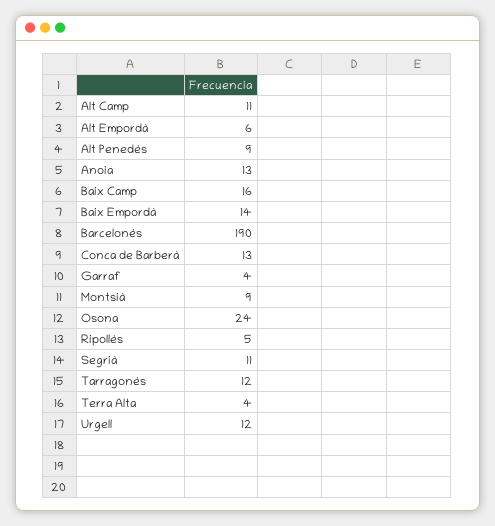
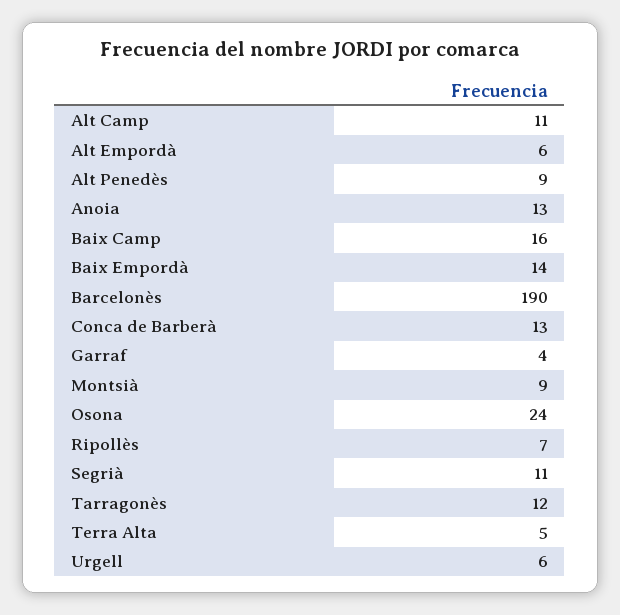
Ripollès: 5 -> 7
Terra Alta: 4 -> 5
Urgell: 12 -> 6

